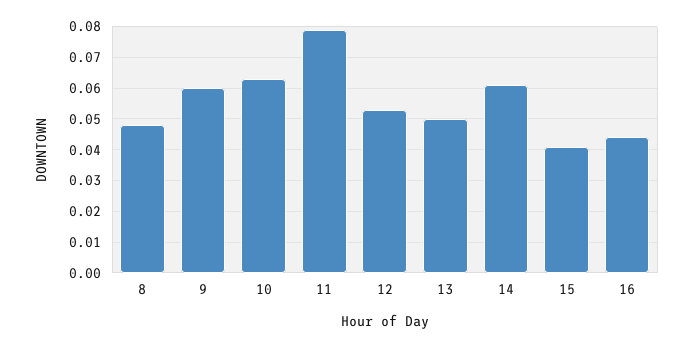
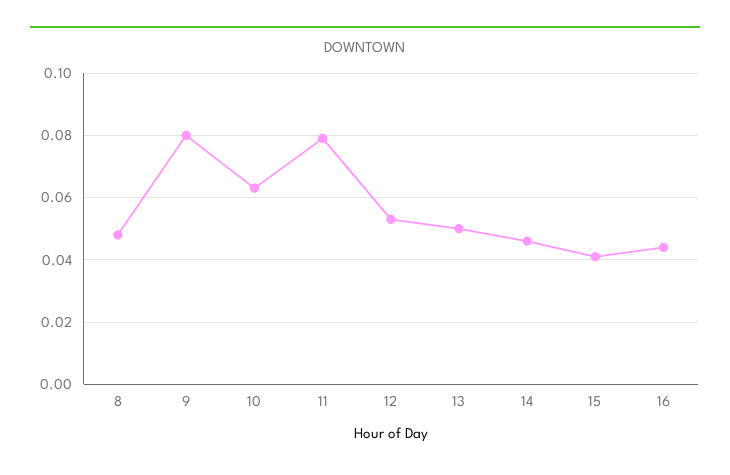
9: 0.06 -> 0.08
14: 0.06 -> 0.045

